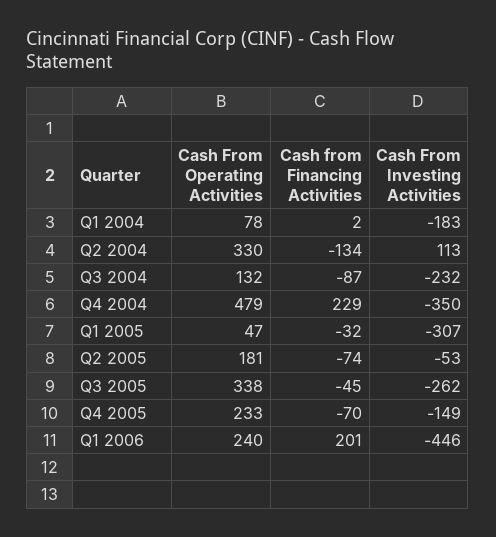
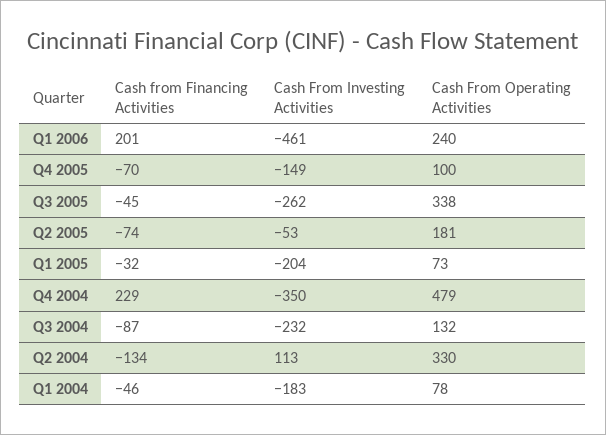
Cash from Financing Activities, Q1 2004: 2 -> -46
Cash From Operating Activities, Q1 2005: 47 -> 73
Cash From Investing Activities, Q1 2005: -307 -> -204
Cash From Operating Activities, Q4 2005: 233 -> 100
Cash From Investing Activities, Q1 2006: -446 -> -461

